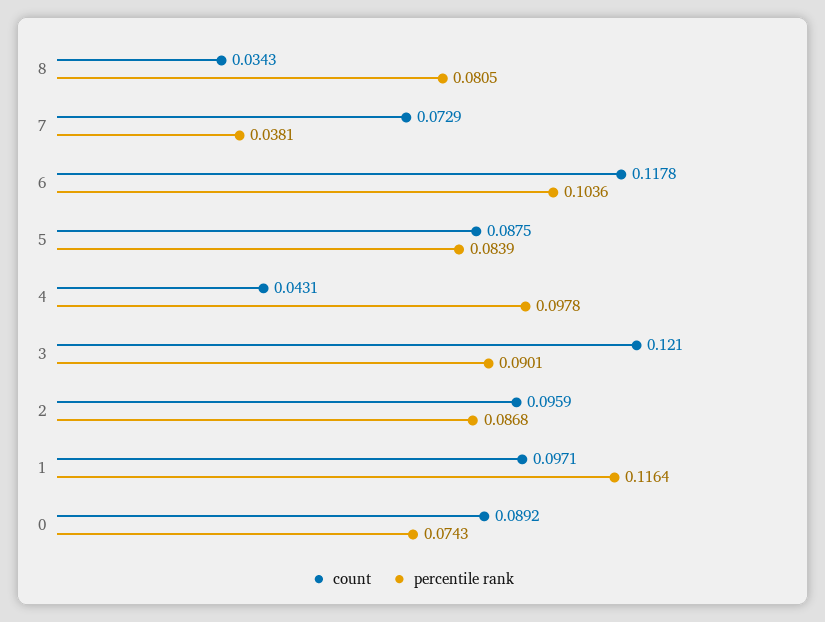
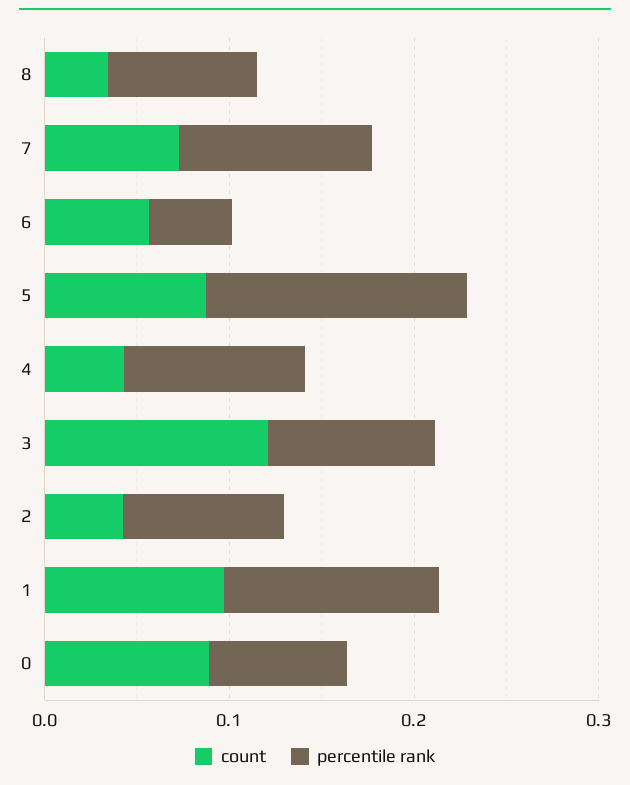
percentile rank, 7: 0.0381 -> 0.1
count, 6: 0.1178 -> 0.06
percentile rank, 6: 0.1036 -> 0.04
percentile rank, 5: 0.0839 -> 0.14
count, 2: 0.0959 -> 0.04

